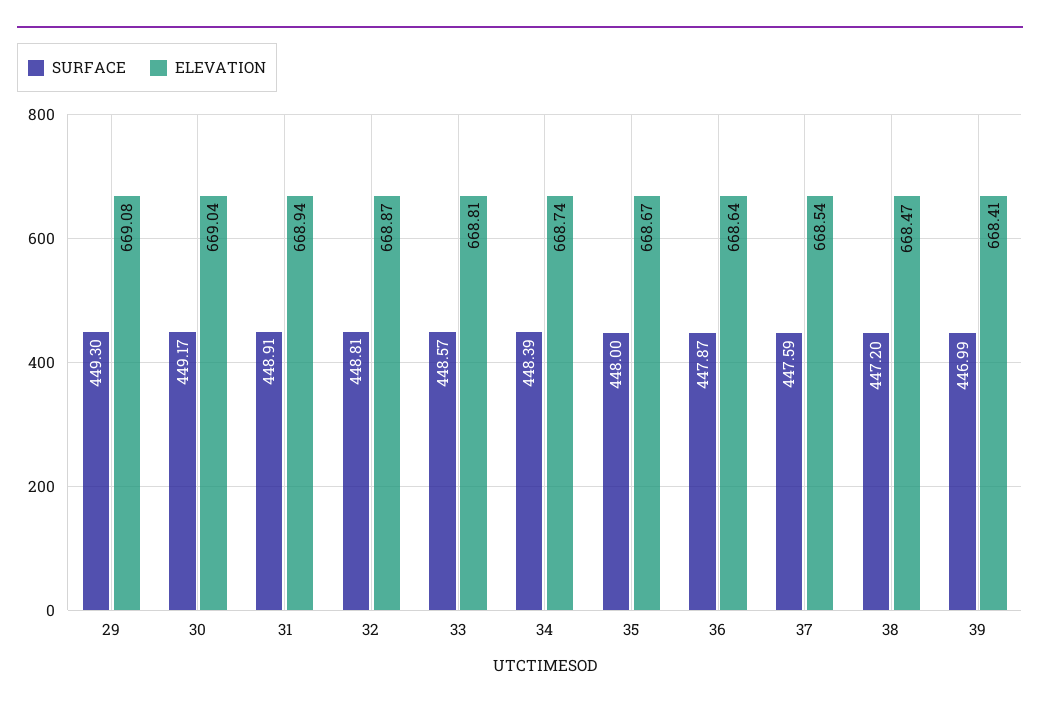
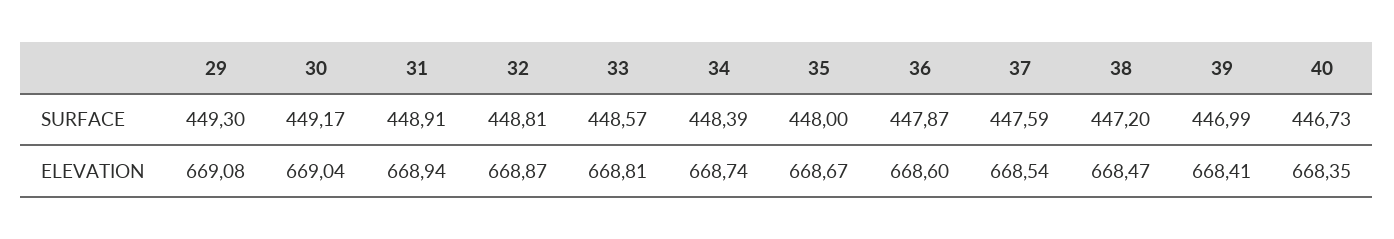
ELEVATION, 36: 668.64 -> 668.6
SURFACE, 40: none -> 446.73
ELEVATION, 40: none -> 668.35

